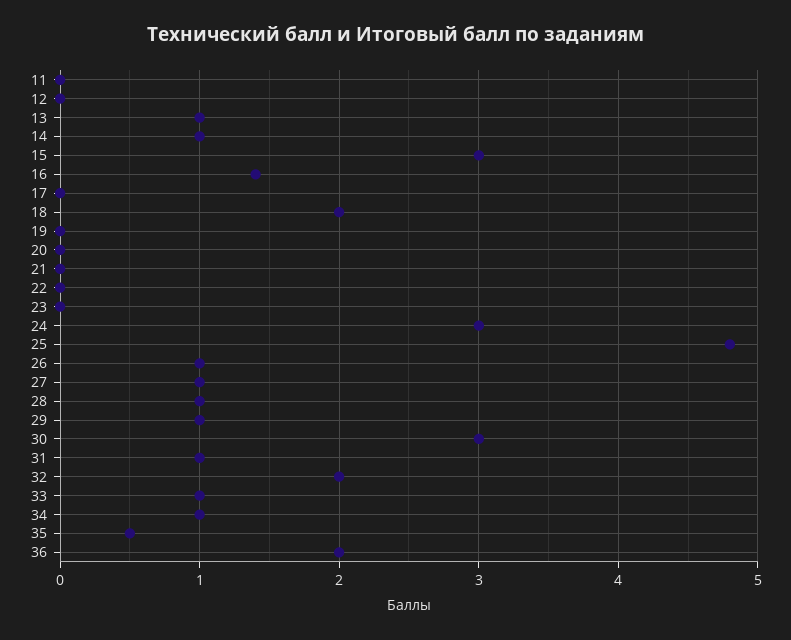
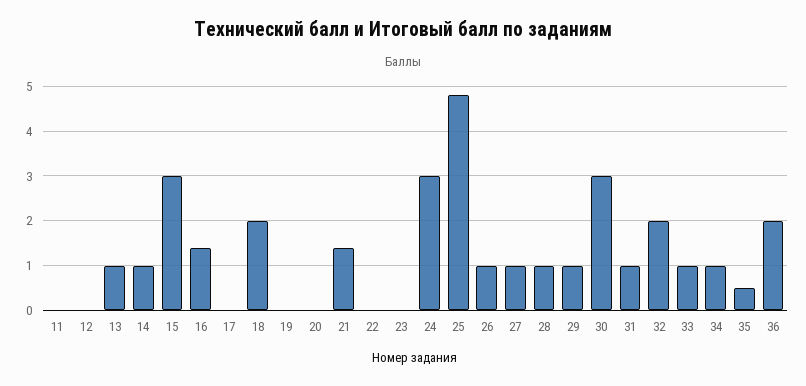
21: 0 -> 1.5

